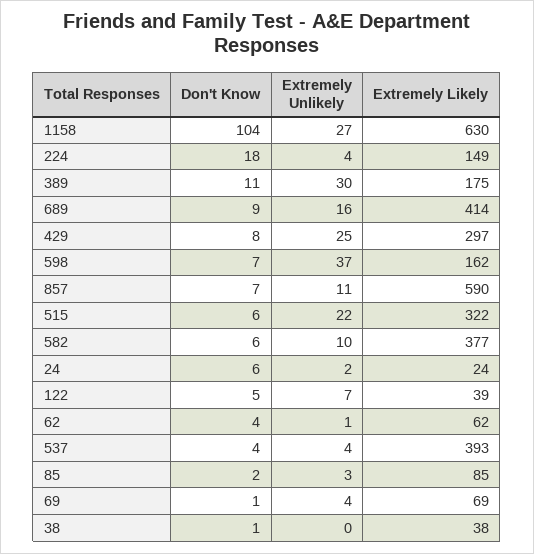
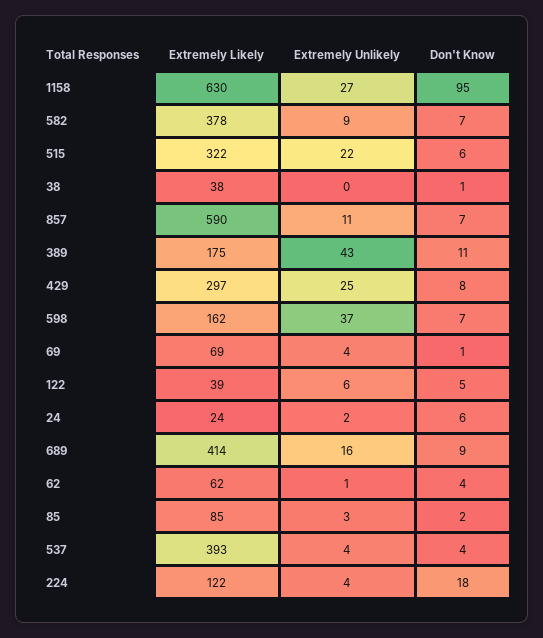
Don't Know, 1158: 104 -> 95
Extremely Likely, 224: 149 -> 122
Extremely Unlikely, 389: 30 -> 43
Don't Know, 582: 6 -> 7
Extremely Unlikely, 582: 10 -> 9
Extremely Likely, 582: 377 -> 378
Extremely Unlikely, 122: 7 -> 6

